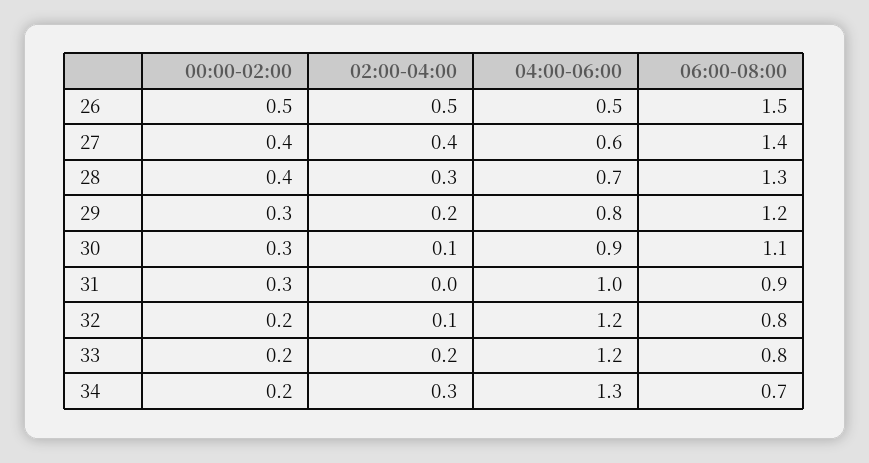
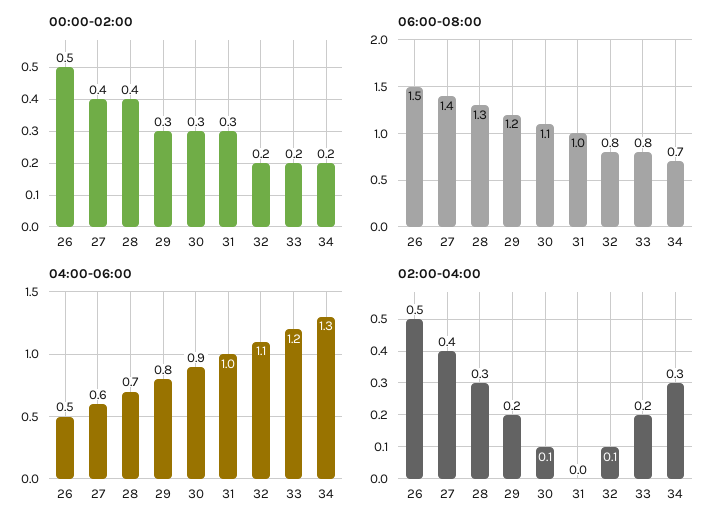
06:00-08:00, 31: 0.9 -> 1
04:00-06:00, 32: 1.2 -> 1.1

